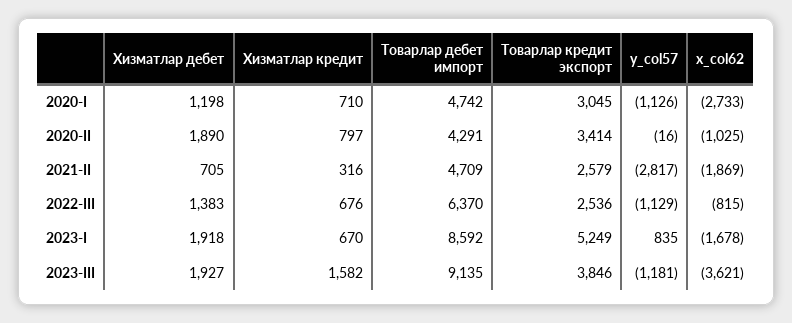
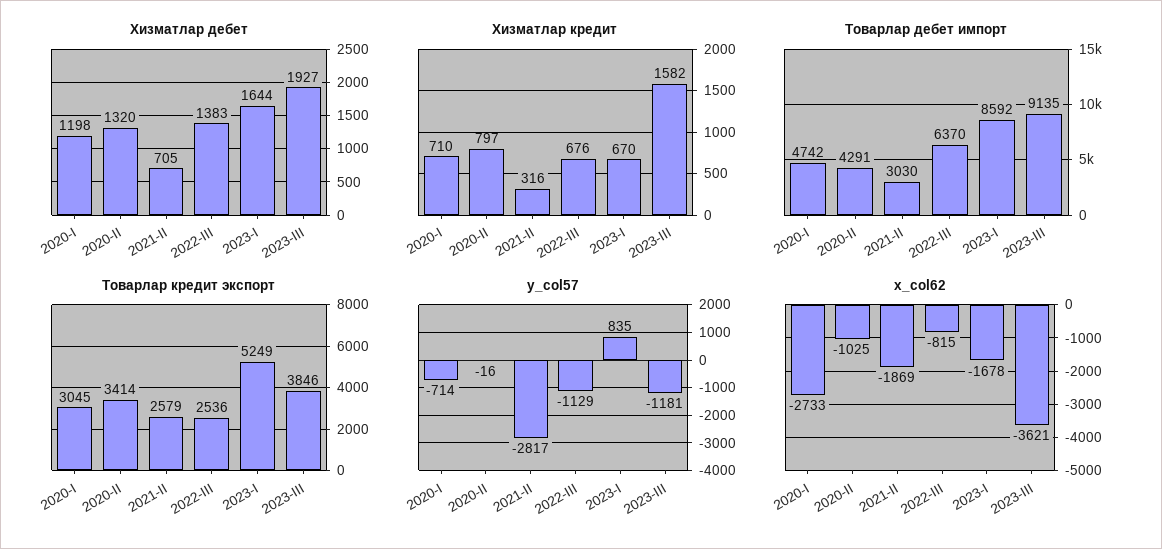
y_col57, 2020-I: -1126 -> -714
Хизматлар дебет, 2020-II: 1890 -> 1320
Товарлар дебет импорт, 2021-II: 4709 -> 3030
Хизматлар дебет, 2023-I: 1918 -> 1644

